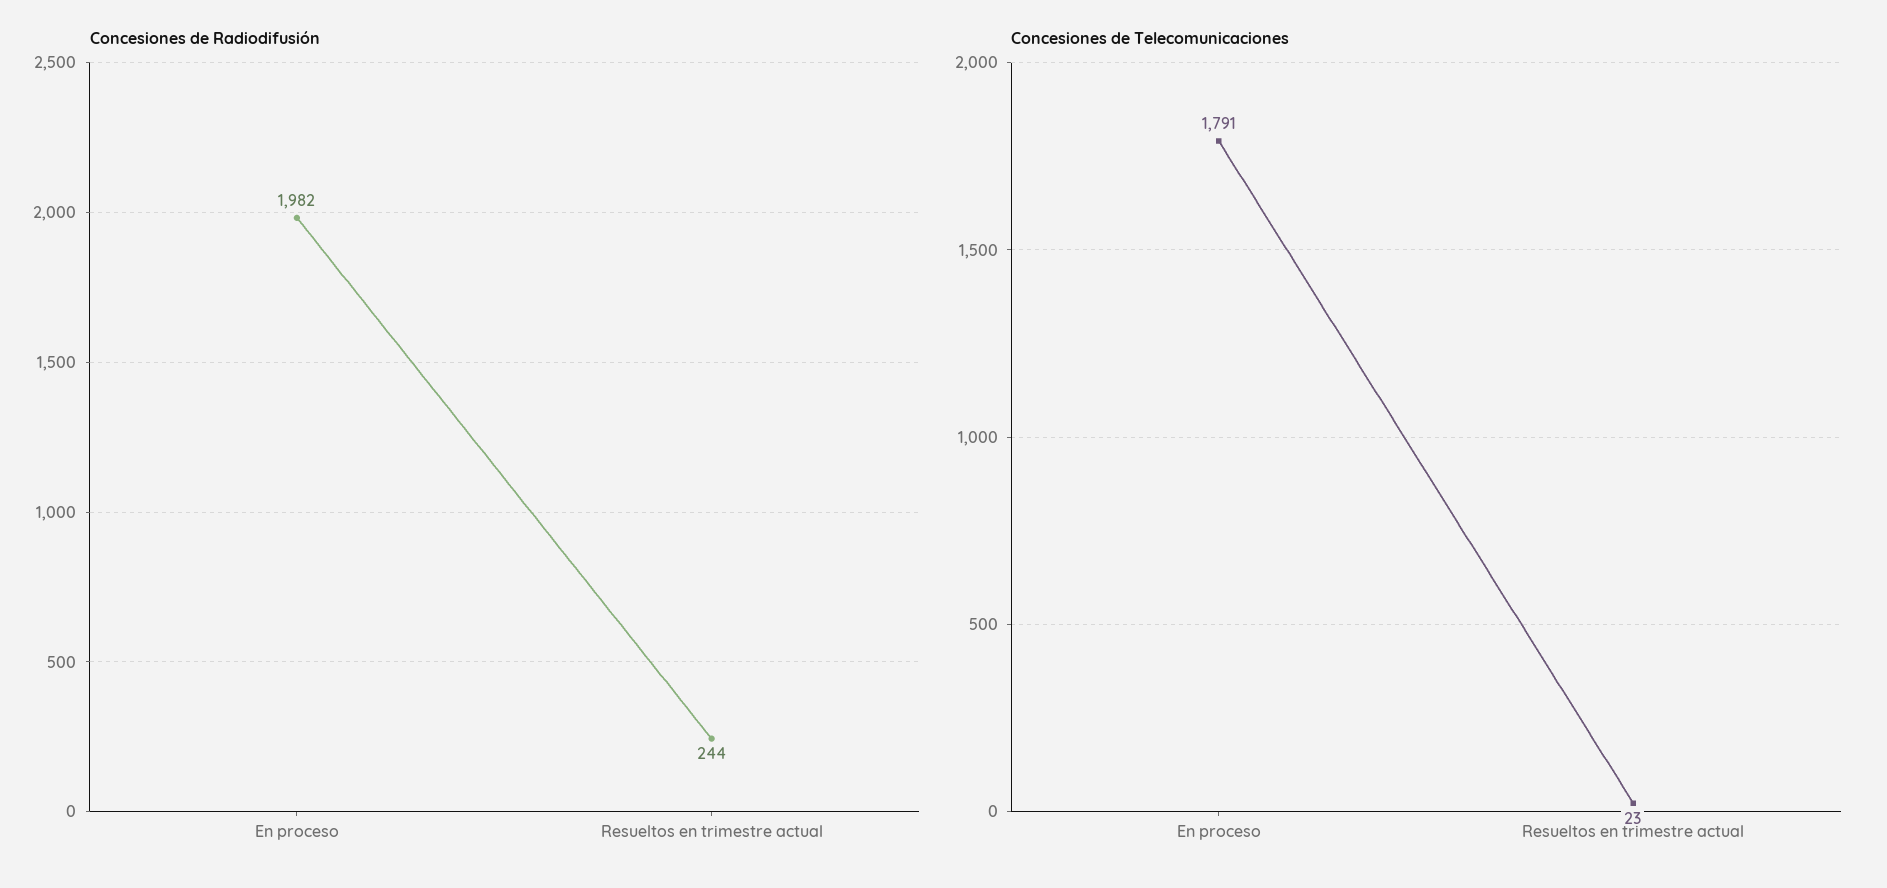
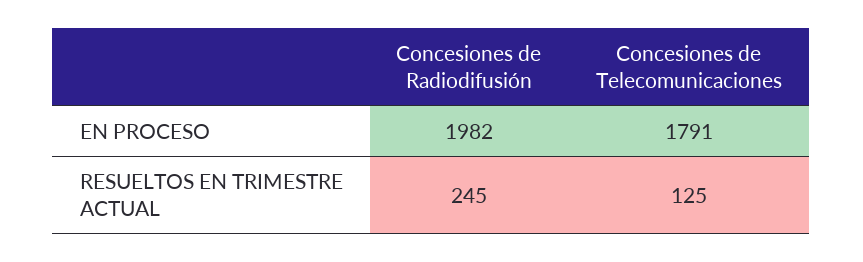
Concesiones de Radiodifusión, Resueltos en trimestre actual: 244 -> 245
Concesiones de Telecomunicaciones, Resueltos en trimestre actual: 23 -> 125

